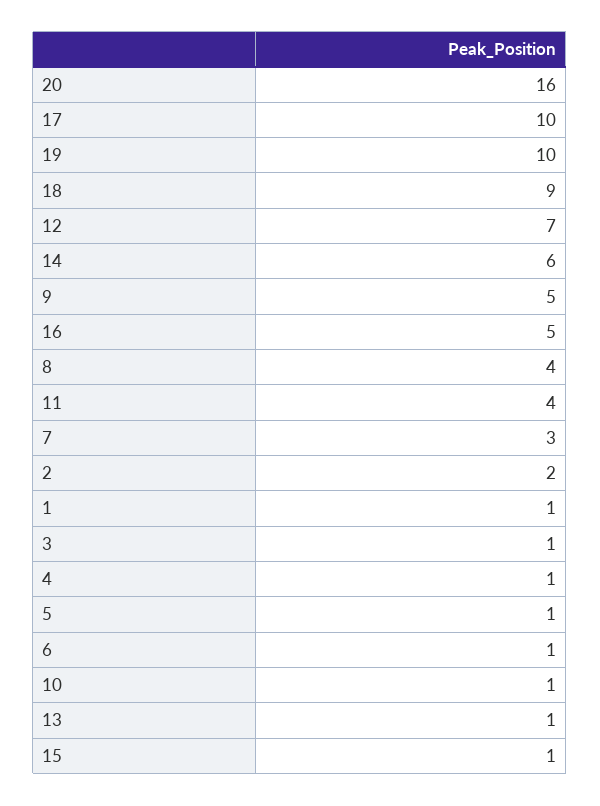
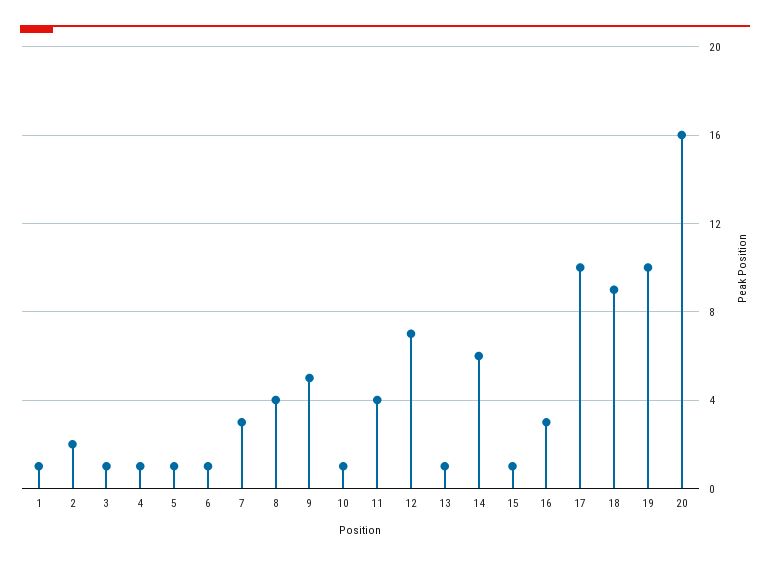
16: 5 -> 3

